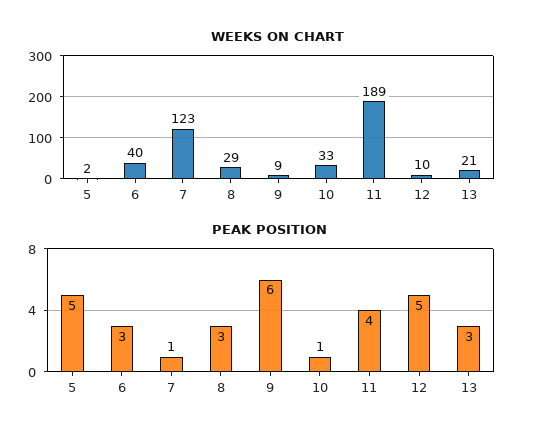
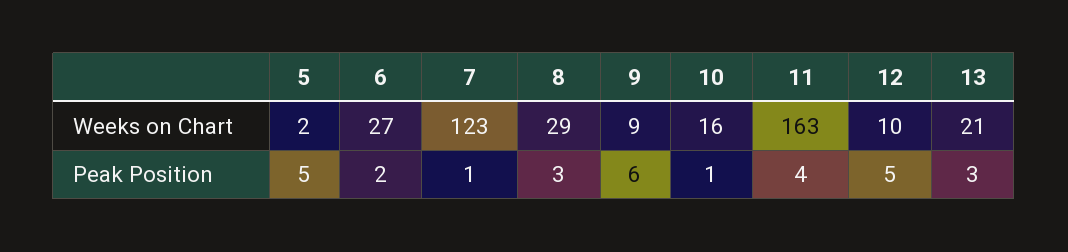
WEEKS ON CHART, 6: 40 -> 27
WEEKS ON CHART, 10: 33 -> 16
WEEKS ON CHART, 11: 189 -> 163
PEAK POSITION, 6: 3 -> 2

